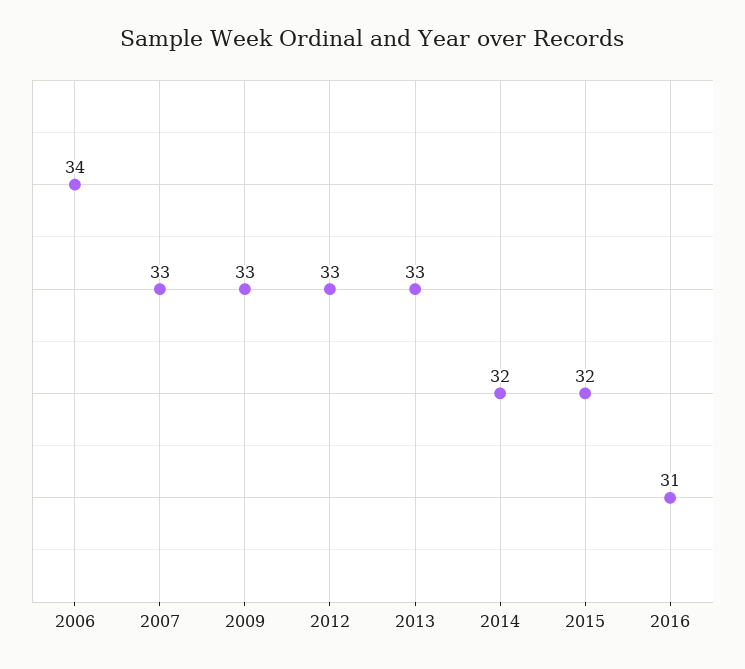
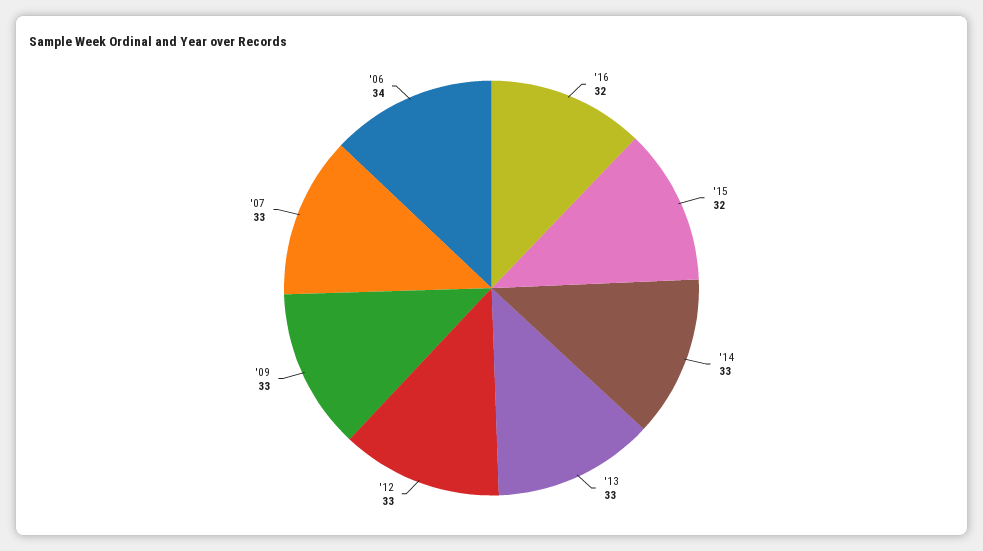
2014: 32 -> 33
2016: 31 -> 32

